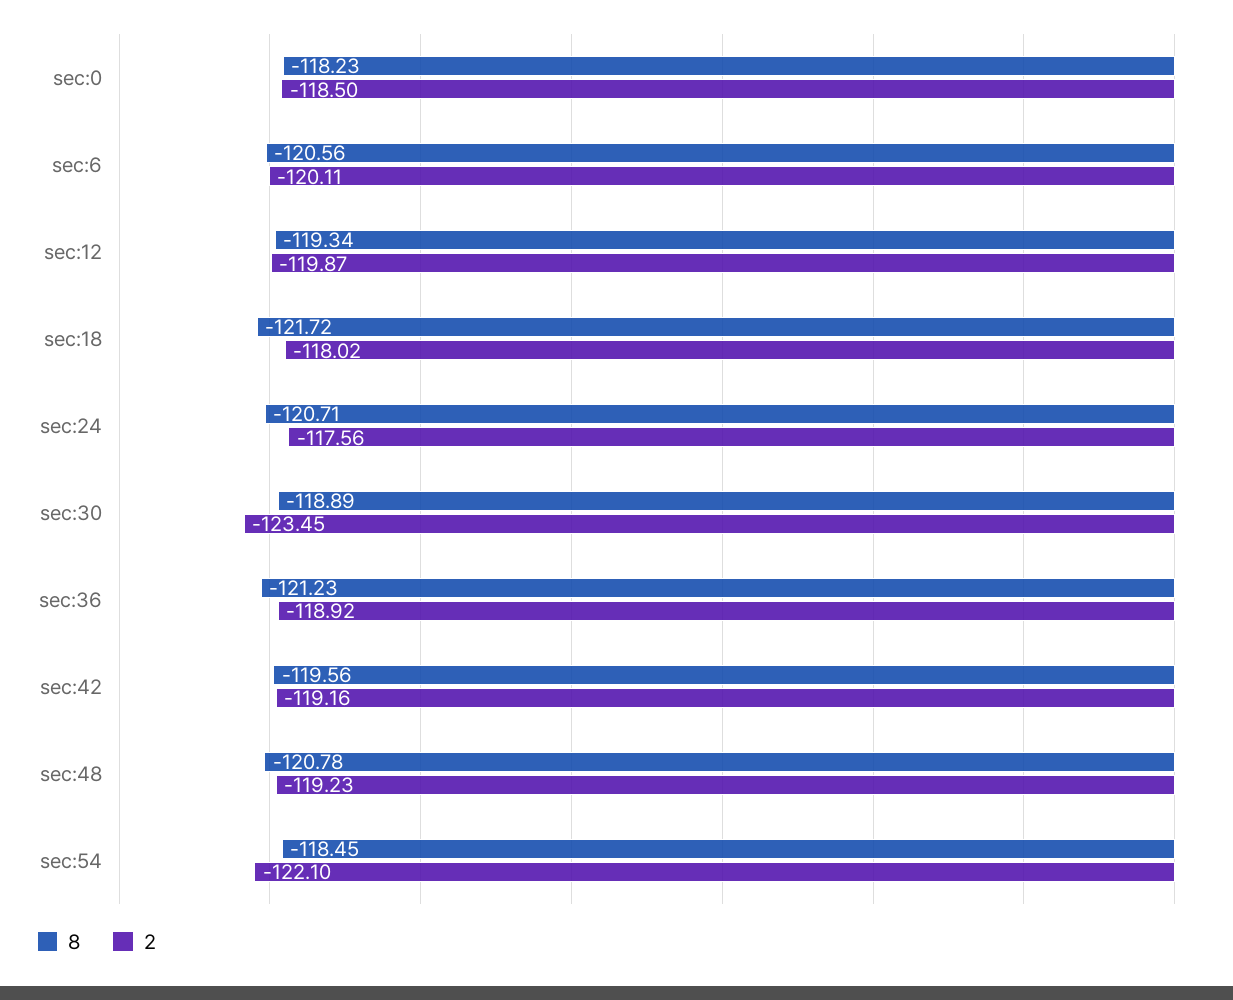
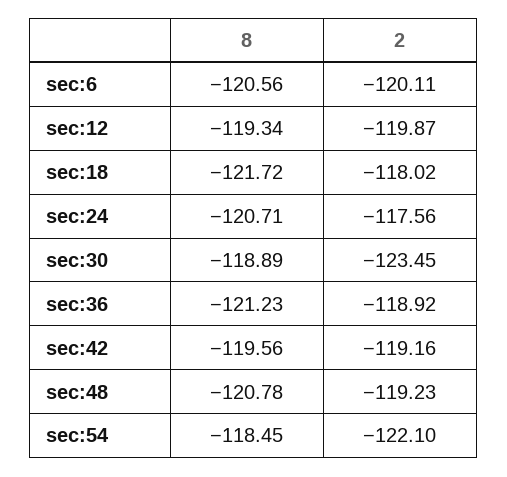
8, sec:0: -118.23 -> none
2, sec:0: -118.5 -> none

